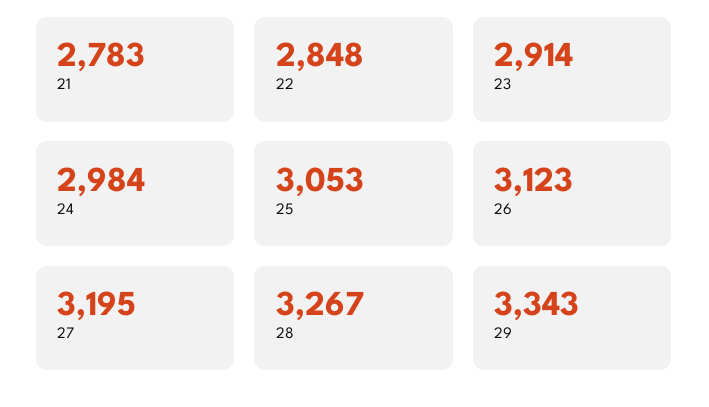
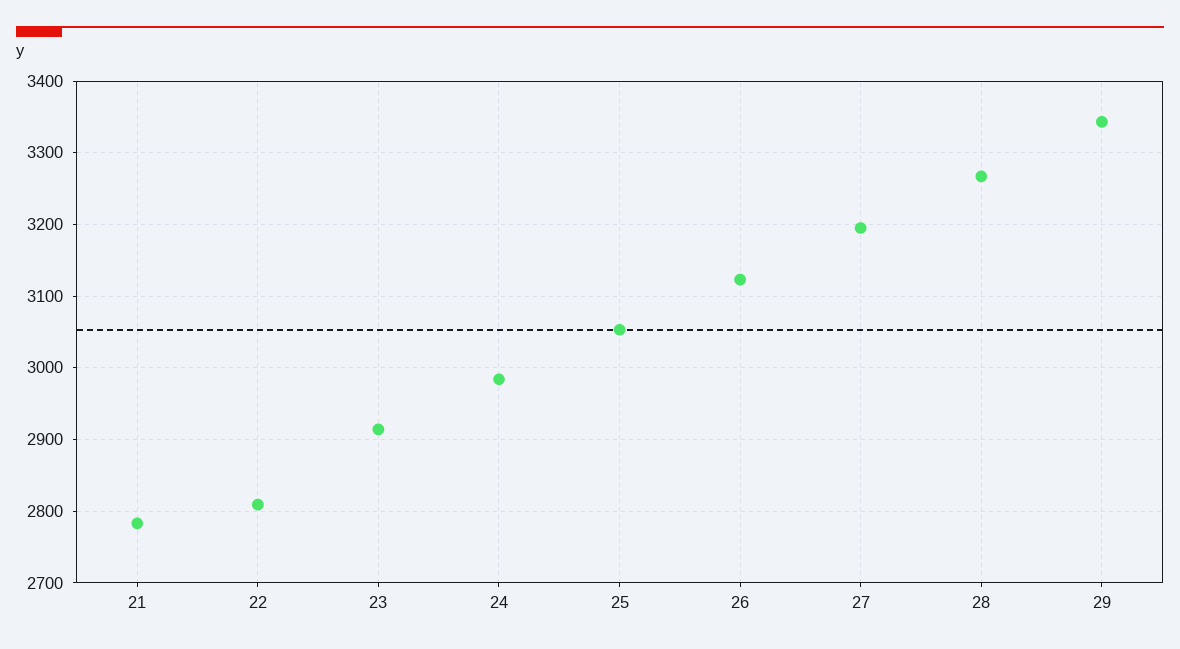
22: 2848 -> 2810

